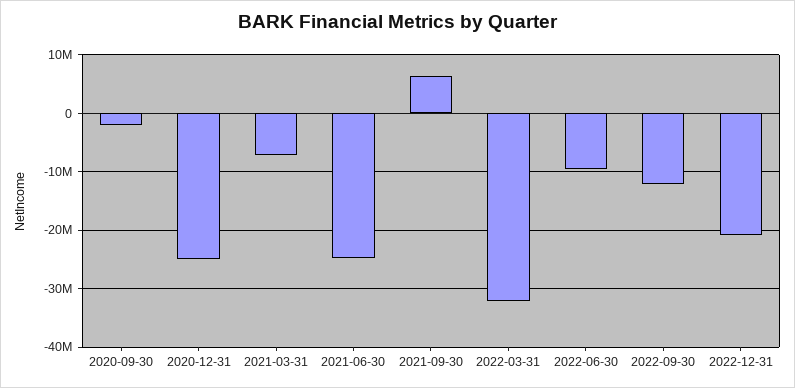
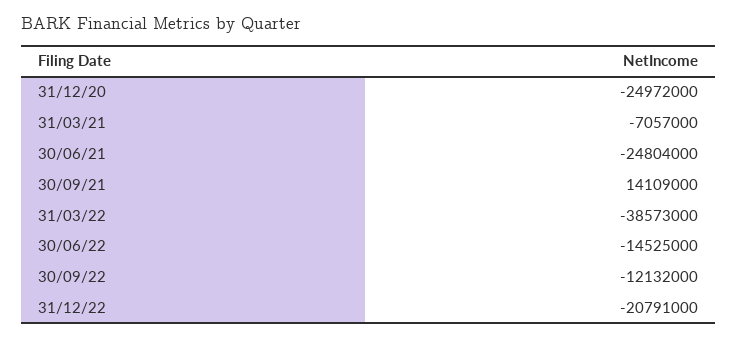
2020-09-30: -2000000 -> none
2021-09-30: 6000000 -> 14109000
2022-03-31: -32000000 -> -38573000
2022-06-30: -10000000 -> -14525000

